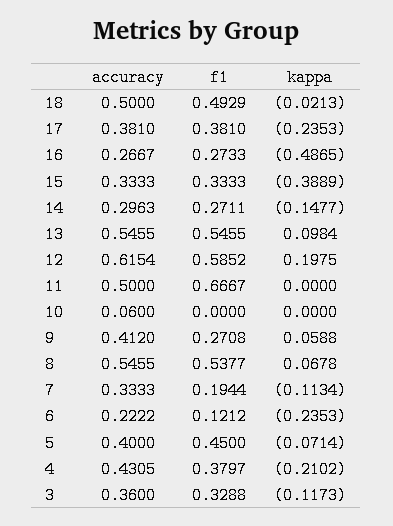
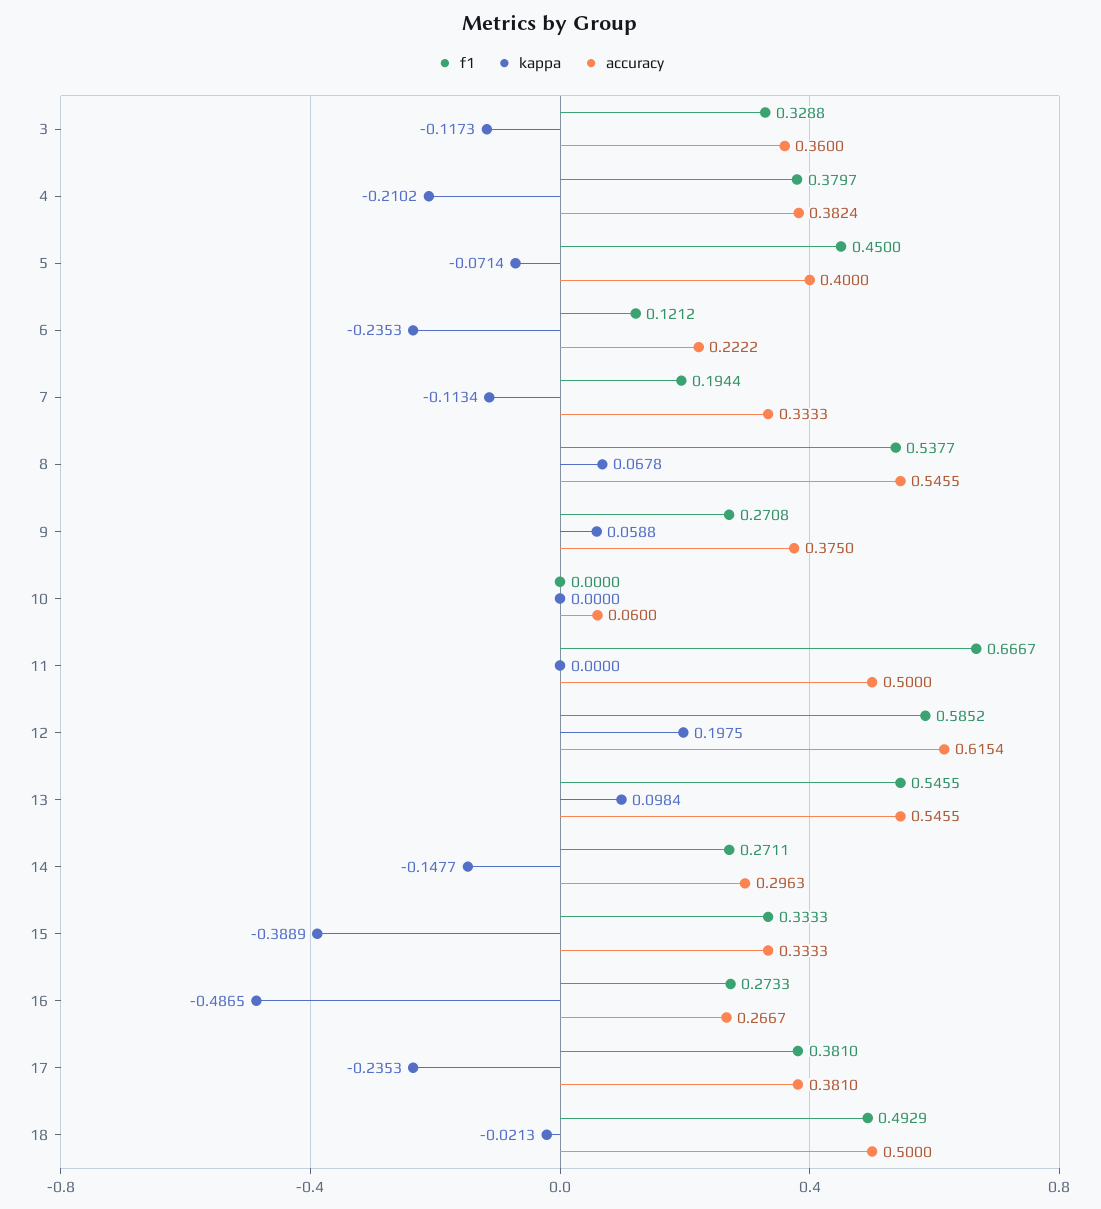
accuracy, 9: 0.412 -> 0.375
accuracy, 4: 0.4305 -> 0.3824

